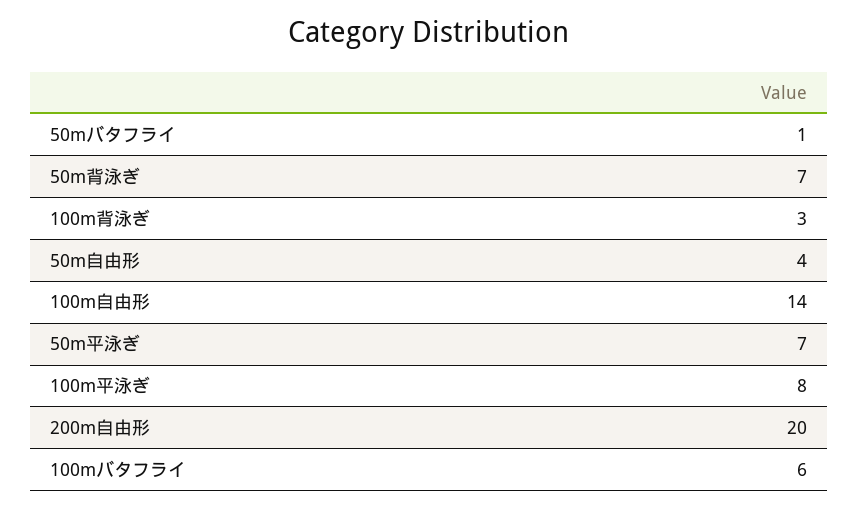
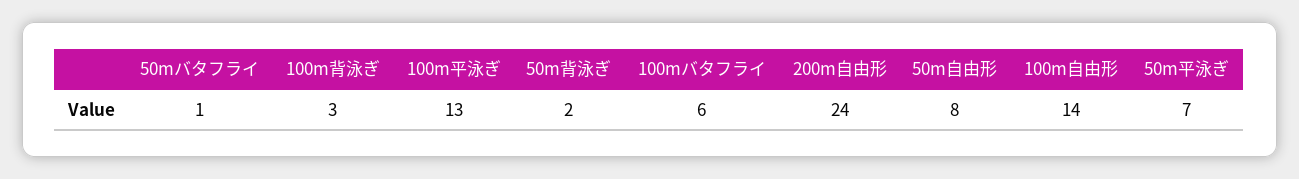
50m背泳ぎ: 7 -> 2
50m自由形: 4 -> 8
100m平泳ぎ: 8 -> 13
200m自由形: 20 -> 24

